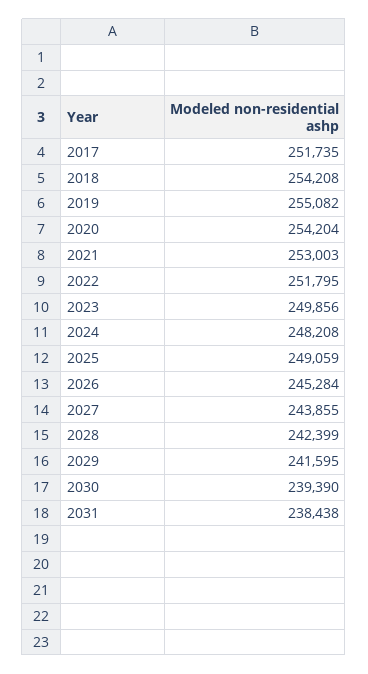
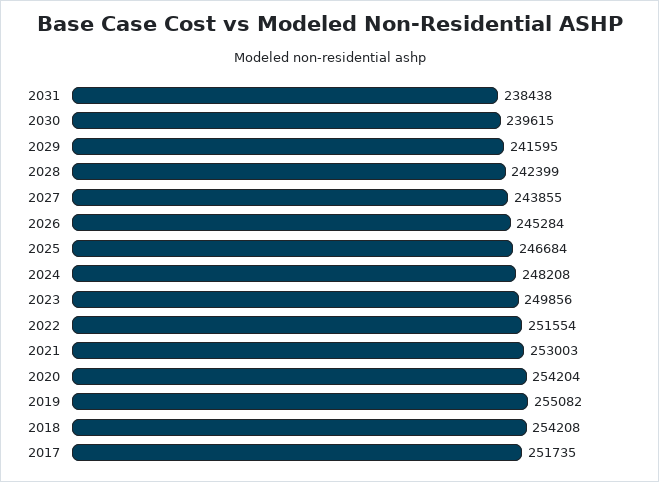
2022: 251795 -> 251554
2025: 249059 -> 246684
2030: 239390 -> 239615

